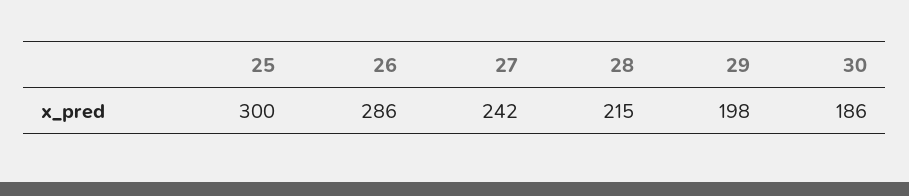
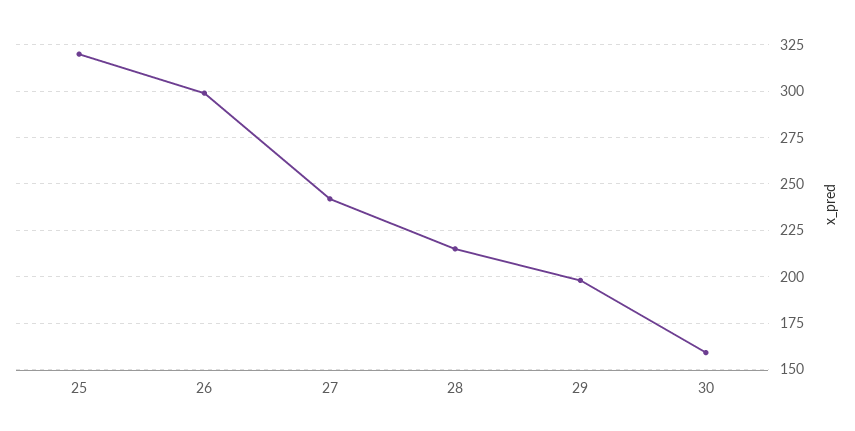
25: 300 -> 320
26: 286 -> 300
30: 186 -> 160

